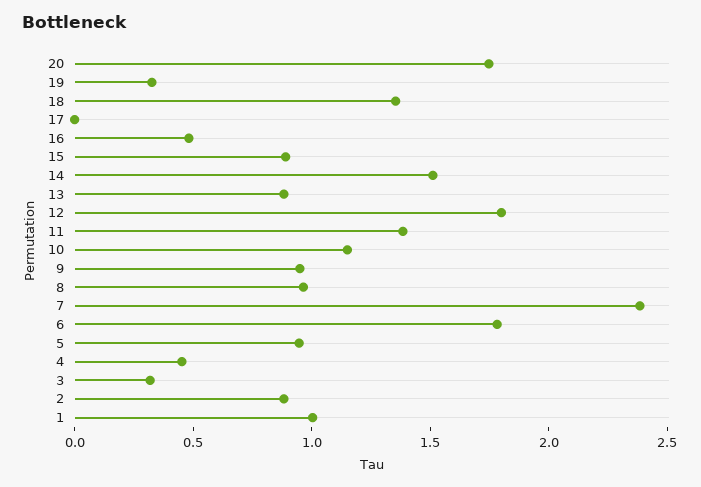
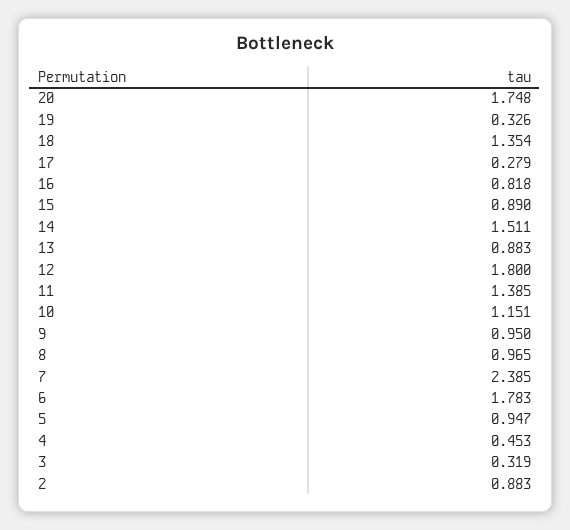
17: 0 -> 0.279
16: 0.5 -> 0.818
1: 1 -> none

